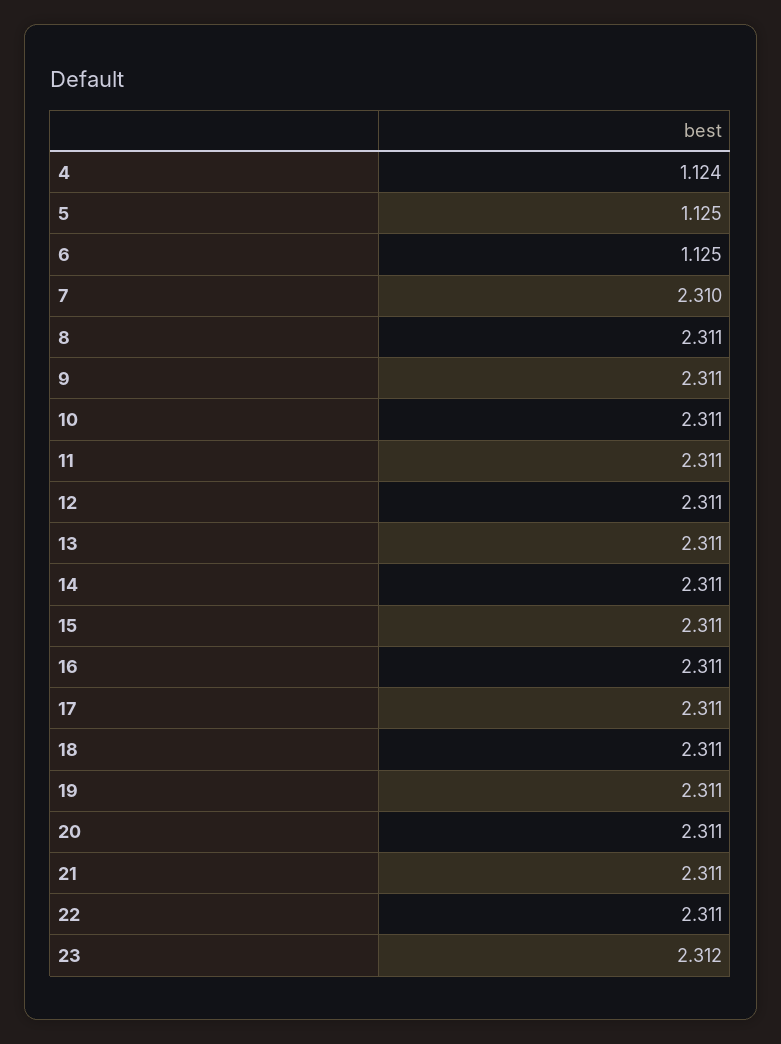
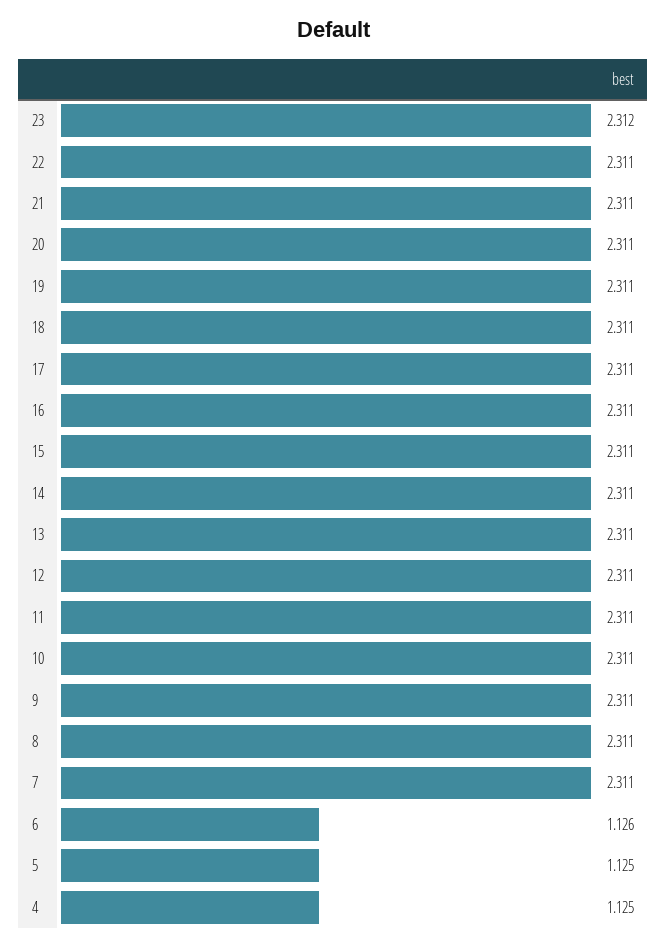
4: 1.124 -> 1.125
6: 1.125 -> 1.126
7: 2.31 -> 2.311

